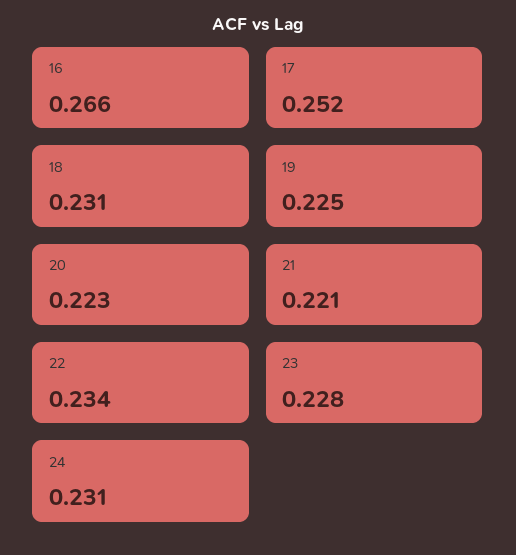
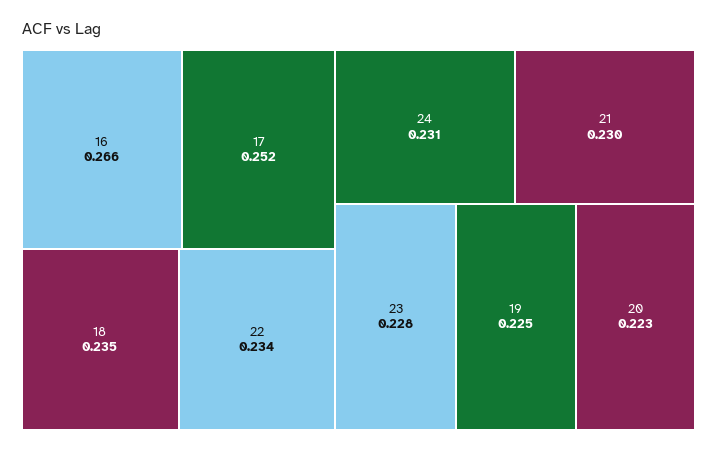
18: 0.231 -> 0.235
21: 0.221 -> 0.23

